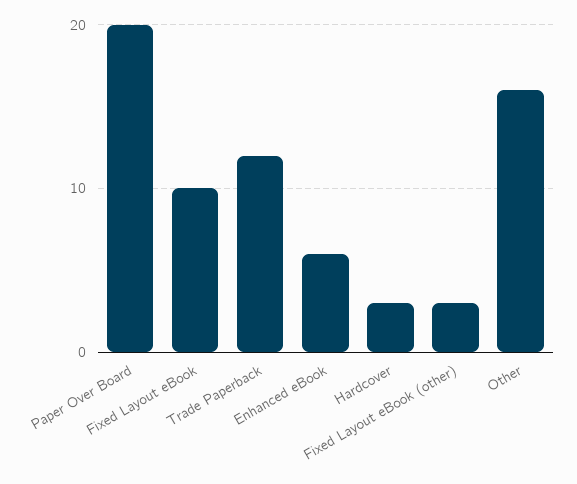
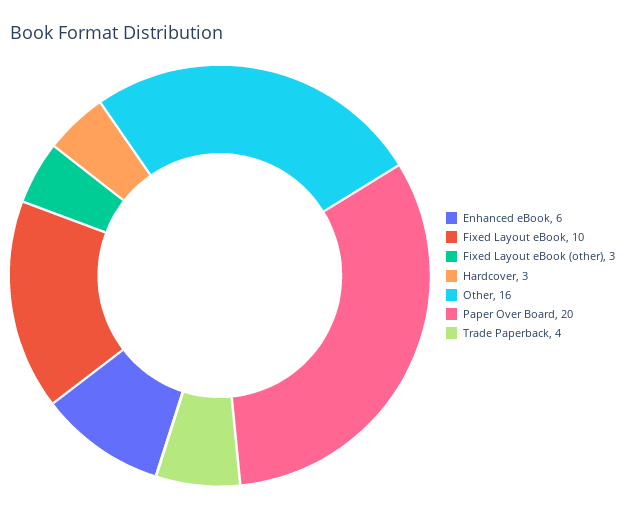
Trade Paperback: 12 -> 4

